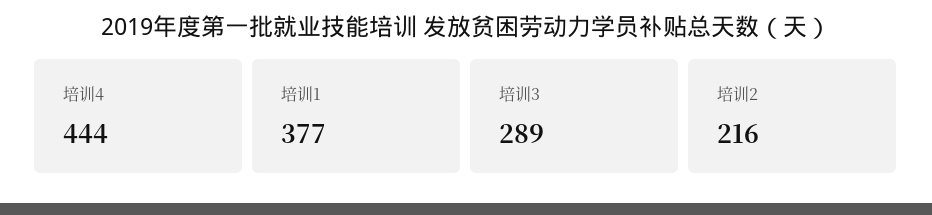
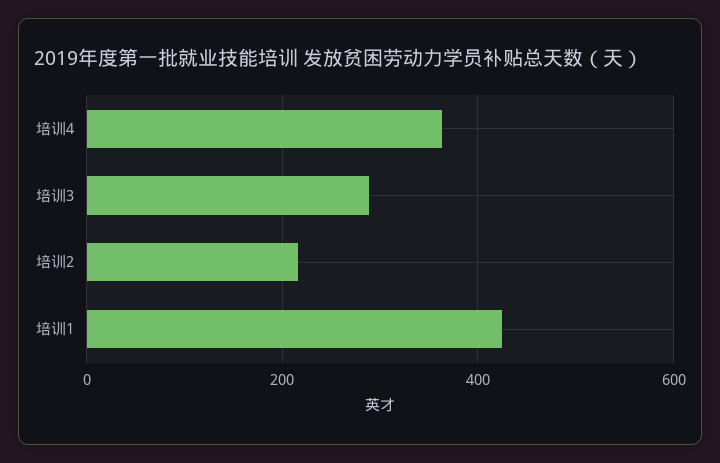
培训4: 444 -> 360
培训1: 377 -> 420

